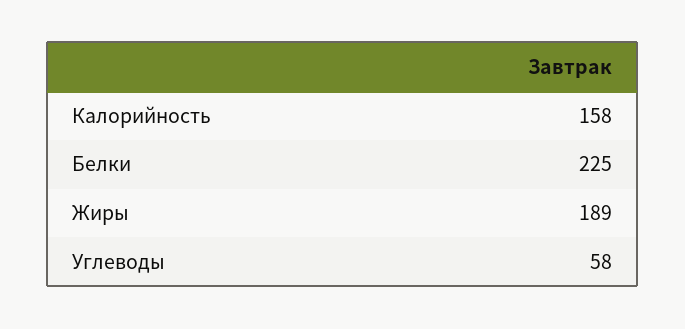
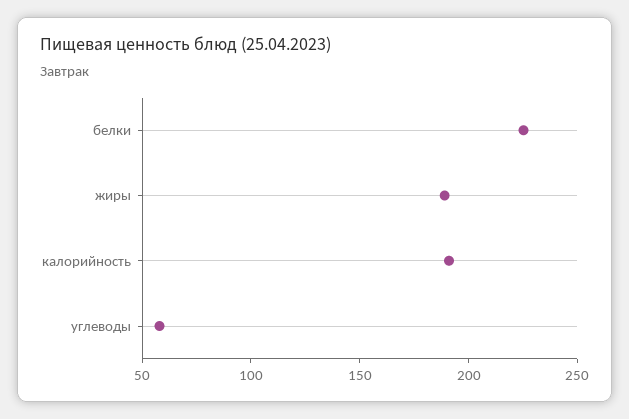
Калорийность: 158 -> 190

